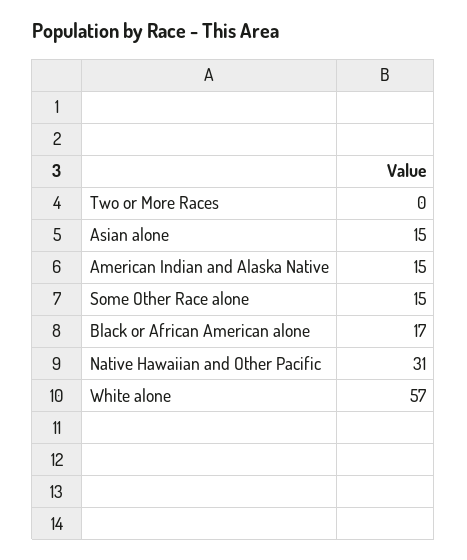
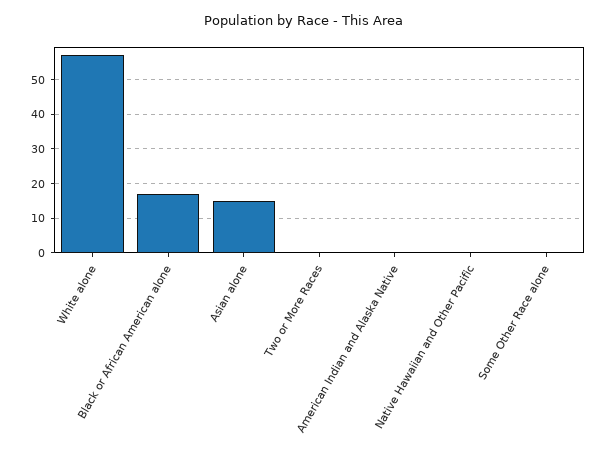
American Indian and Alaska Native: 15 -> 0
Some Other Race alone: 15 -> 0
Native Hawaiian and Other Pacific: 31 -> 0

